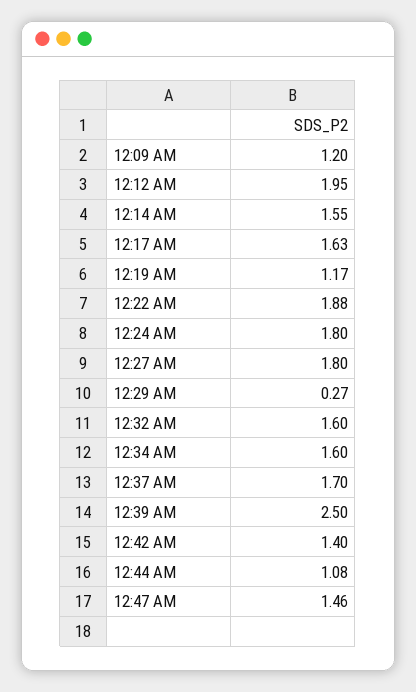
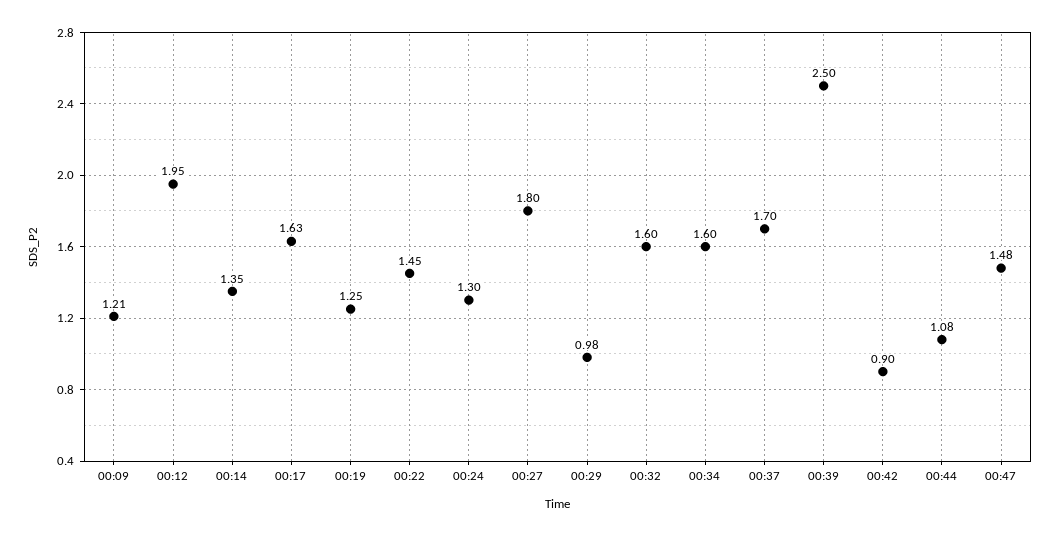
12:09 AM: 1.2 -> 1.21
12:14 AM: 1.55 -> 1.35
12:19 AM: 1.17 -> 1.25
12:22 AM: 1.88 -> 1.45
12:24 AM: 1.8 -> 1.3
12:29 AM: 0.27 -> 0.98
12:42 AM: 1.4 -> 0.9
12:47 AM: 1.46 -> 1.48

